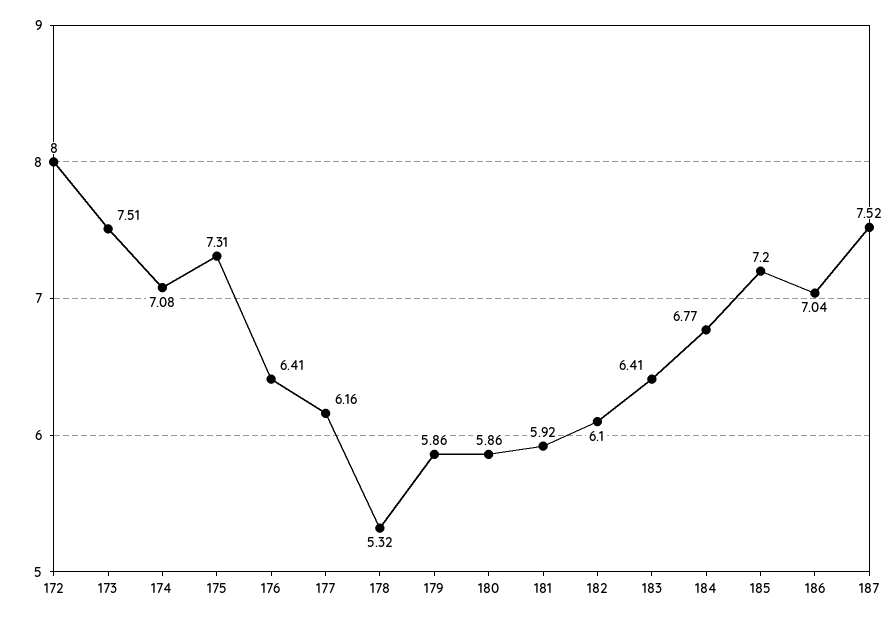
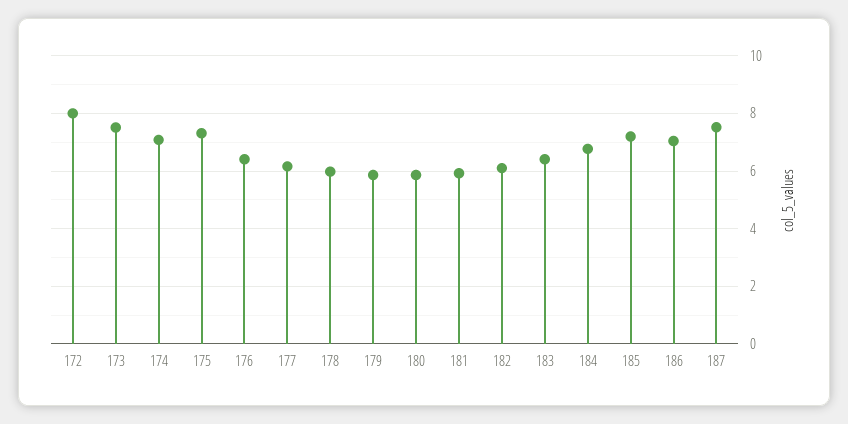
178: 5.32 -> 6

